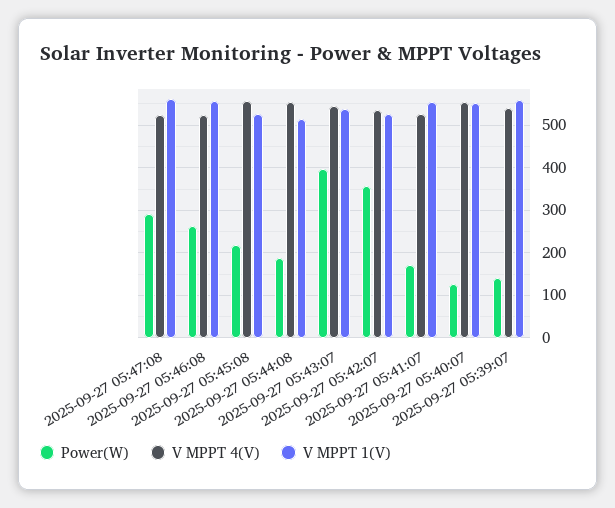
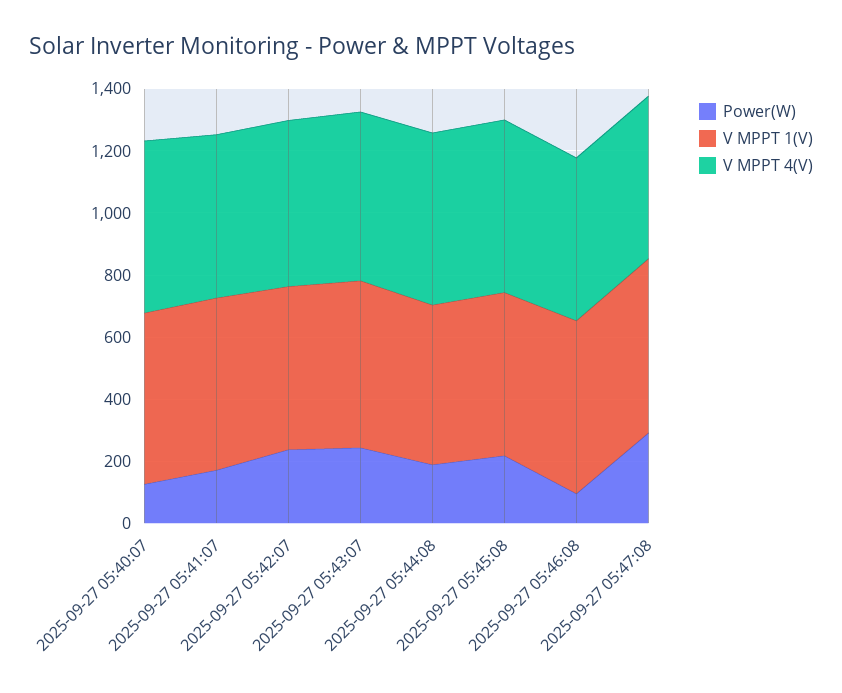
Power(W), 2025-09-27 05:46:08: 260 -> 100
Power(W), 2025-09-27 05:43:07: 400 -> 250
Power(W), 2025-09-27 05:42:07: 360 -> 250
Power(W), 2025-09-27 05:39:07: 140 -> none
V MPPT 4(V), 2025-09-27 05:39:07: 540 -> none
V MPPT 1(V), 2025-09-27 05:39:07: 560 -> none

